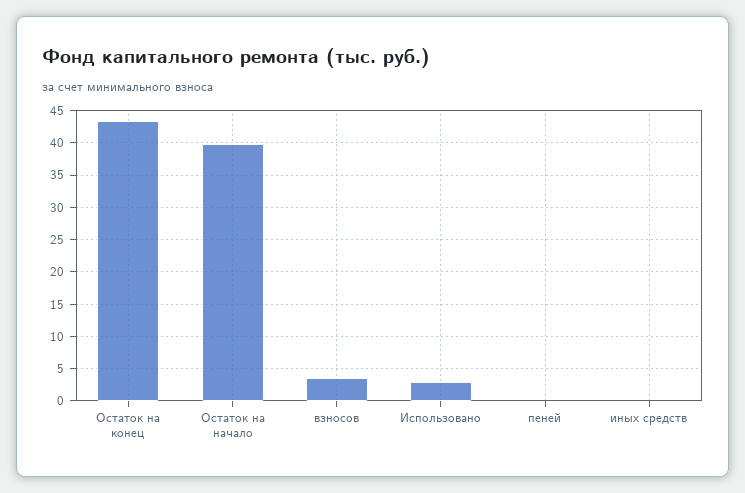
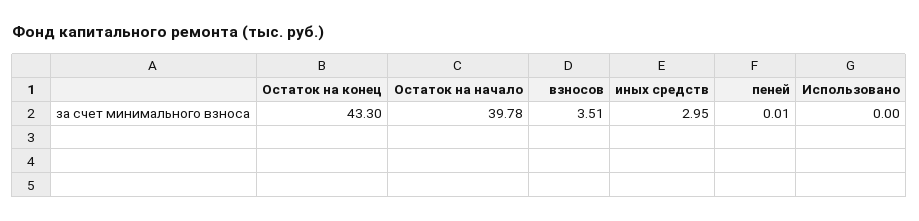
Использовано: 3 -> 0
иных средств: 0 -> 2.95

